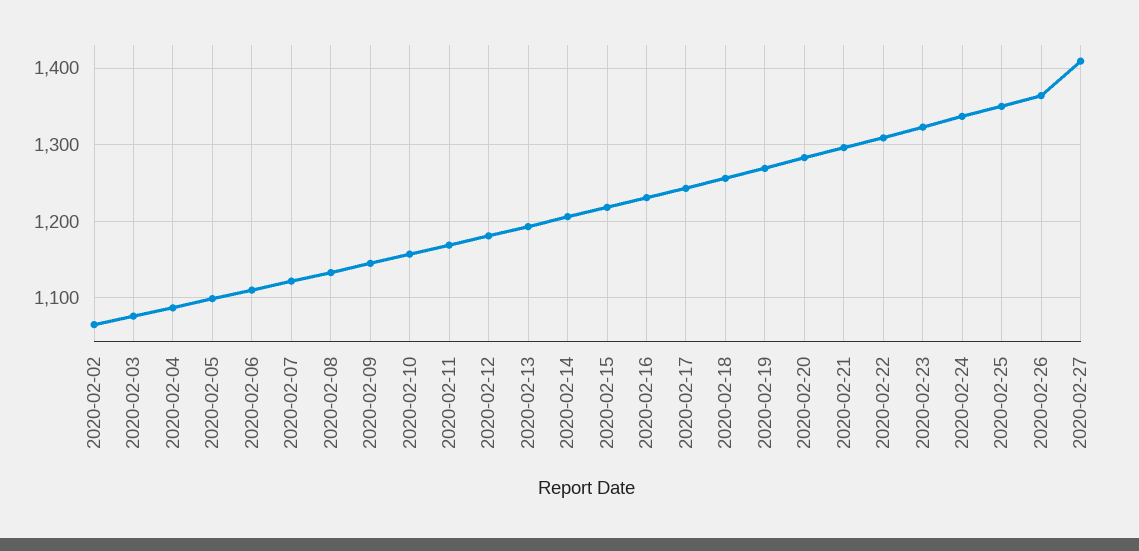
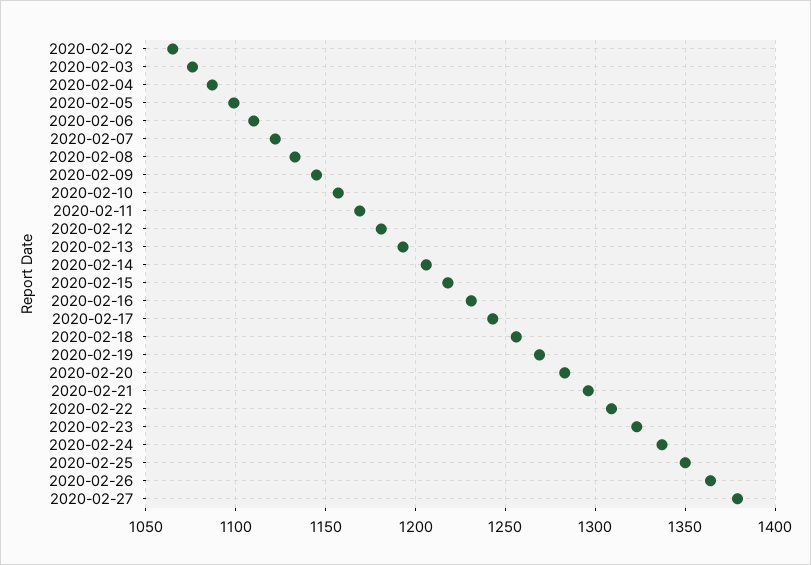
2020-02-27: 1410 -> 1380

